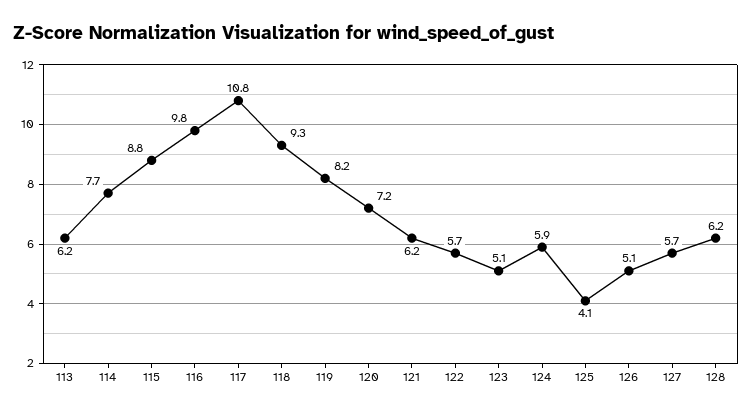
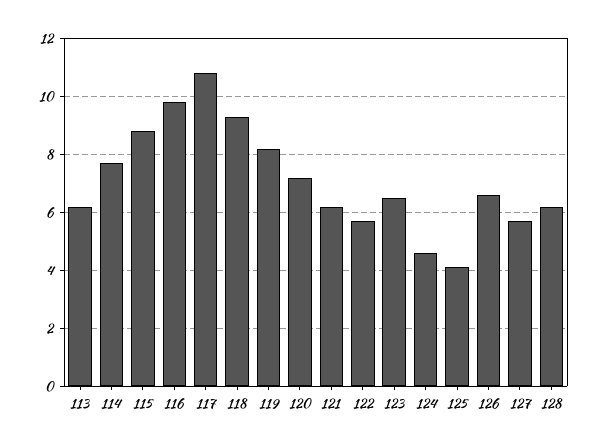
123: 5.1 -> 6.5
124: 5.9 -> 4.5
126: 5.1 -> 6.5

